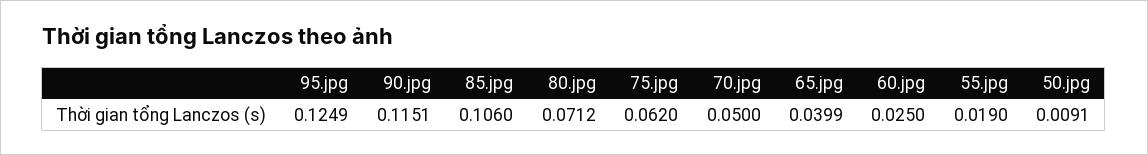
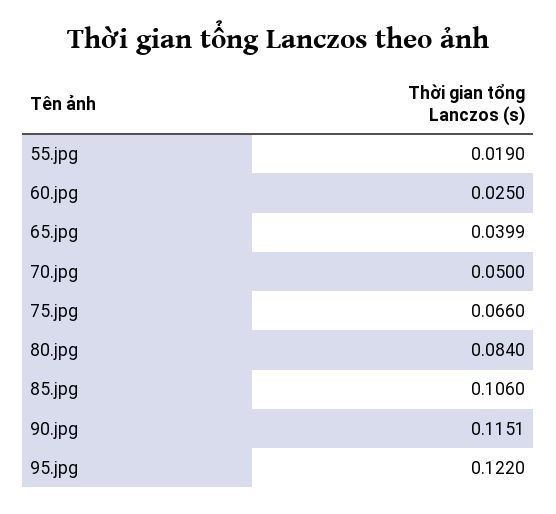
95.jpg: 0.1249 -> 0.122
80.jpg: 0.0712 -> 0.084
75.jpg: 0.062 -> 0.066
50.jpg: 0.0091 -> none

